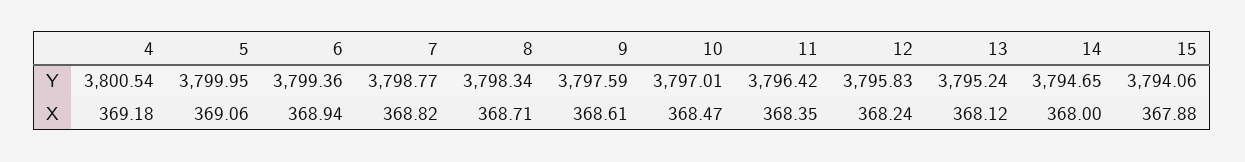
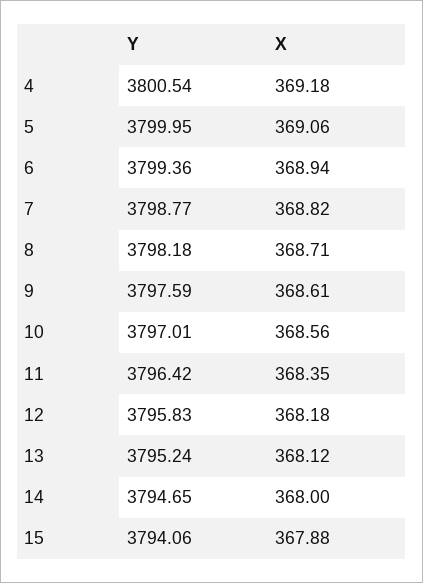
8, Y: 3798.34 -> 3798.18
10, X: 368.47 -> 368.56
12, X: 368.24 -> 368.18

